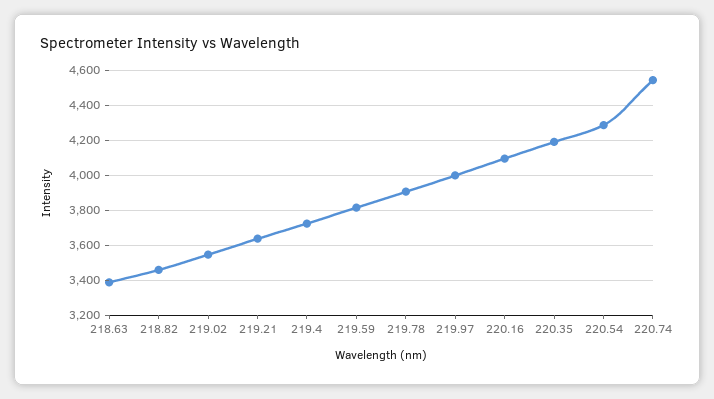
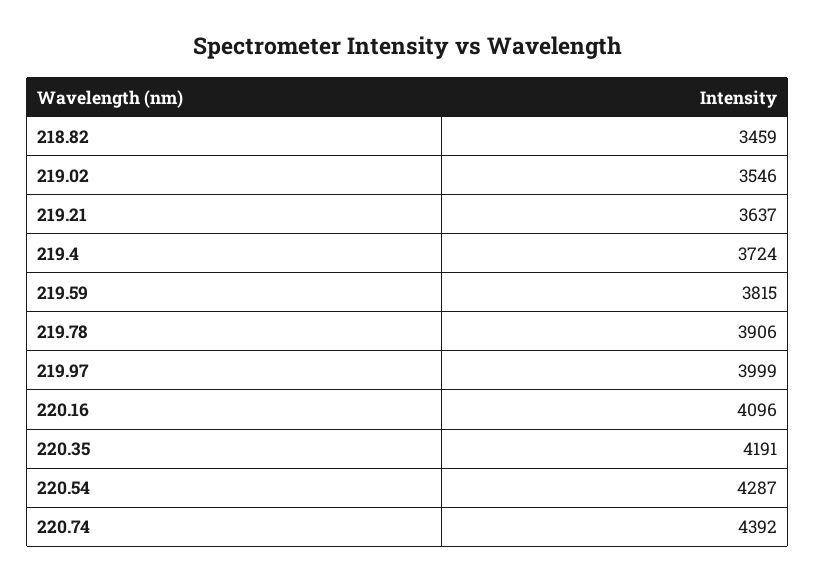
218.63: 3400 -> none
220.74: 4550 -> 4392

